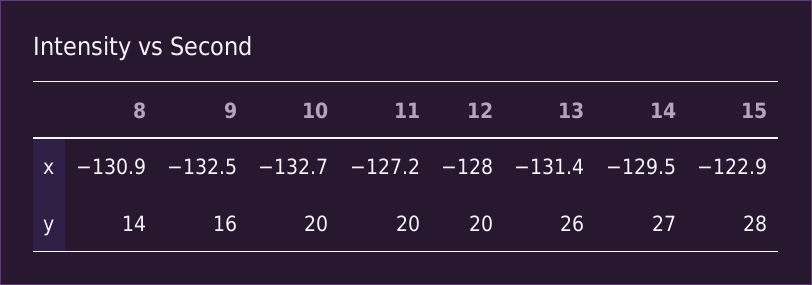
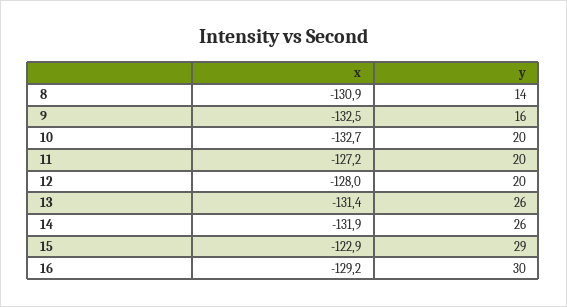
14, x: -129.5 -> -131.9
14, y: 27 -> 26
15, y: 28 -> 29
16, x: none -> -129.2
16, y: none -> 30

